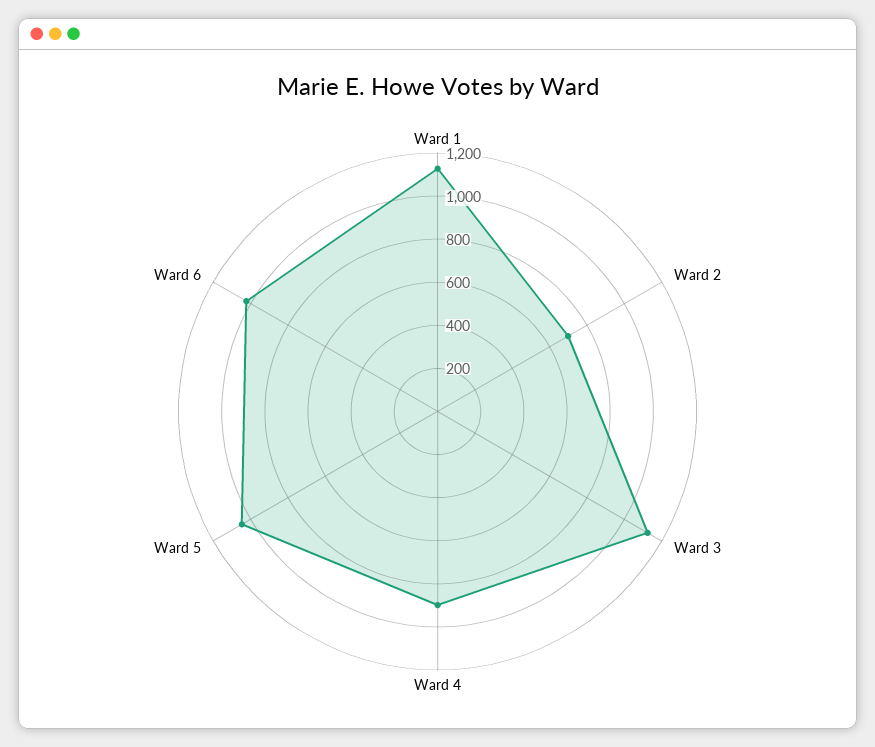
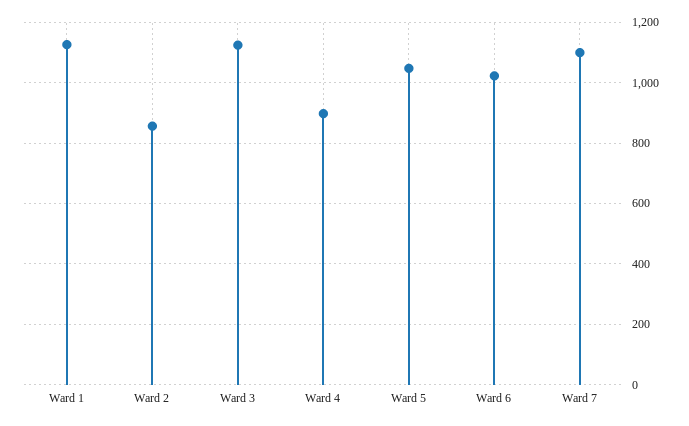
Ward 2: 700 -> 860
Ward 7: none -> 1100

